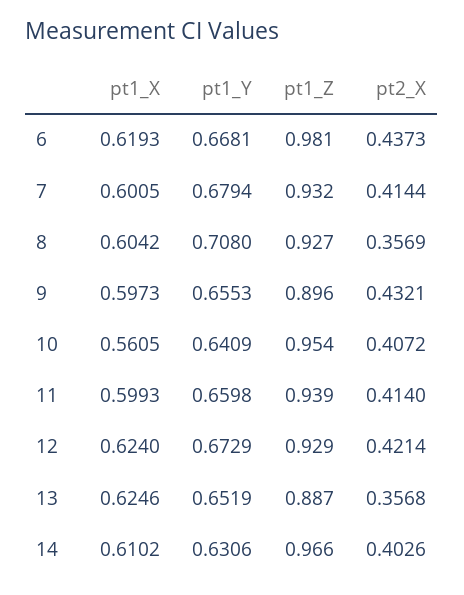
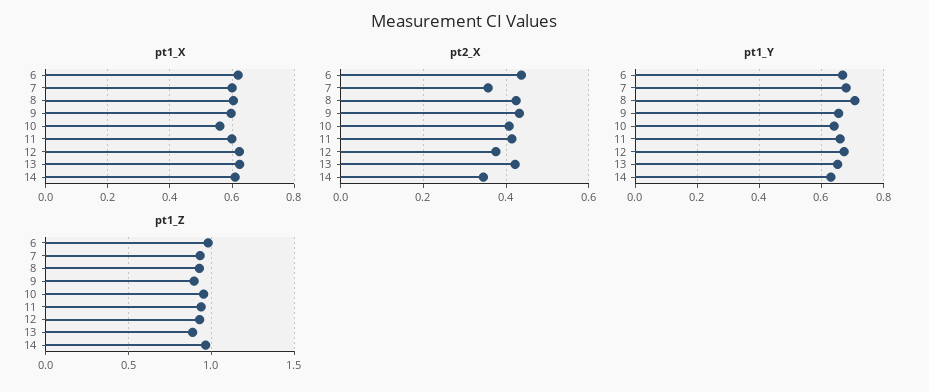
pt2_X, 7: 0.4144 -> 0.36
pt2_X, 8: 0.3569 -> 0.42
pt2_X, 12: 0.4214 -> 0.38
pt2_X, 13: 0.3568 -> 0.42
pt2_X, 14: 0.4026 -> 0.34

